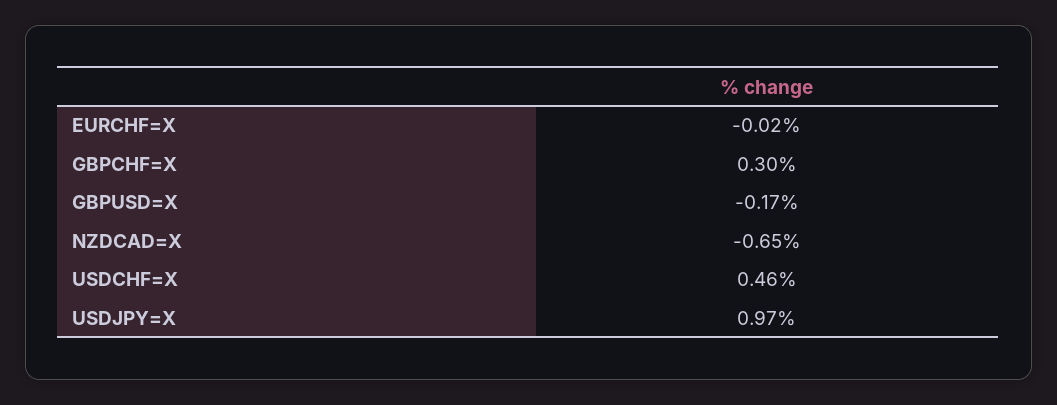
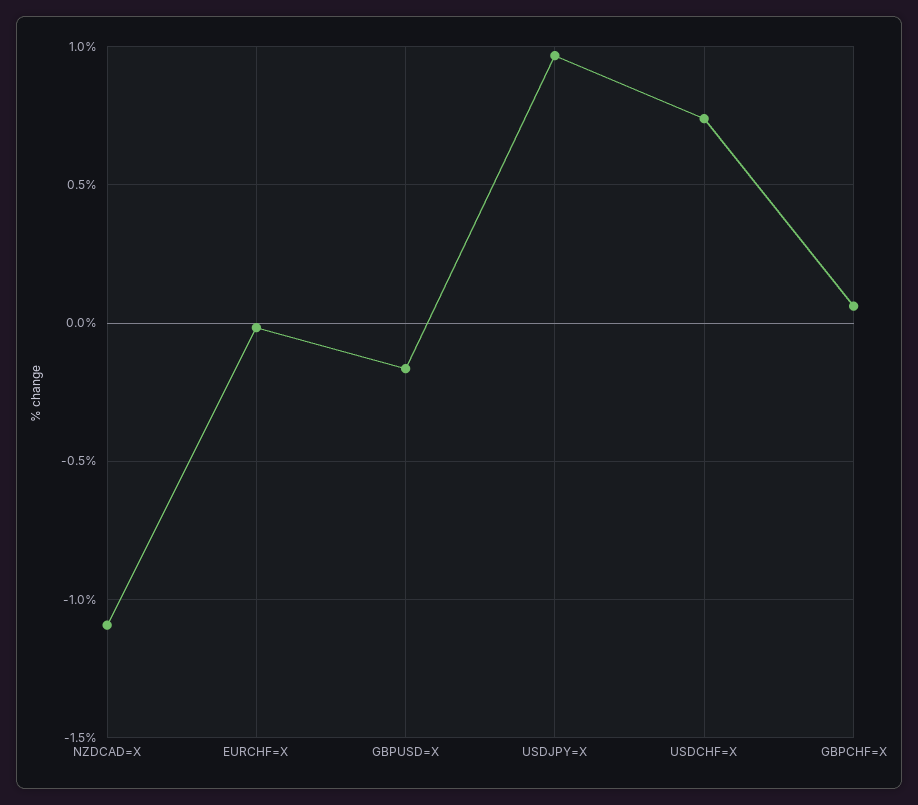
GBPCHF=X: 0.3 -> 0.05
NZDCAD=X: -0.65 -> -1.1
USDCHF=X: 0.46 -> 0.75

